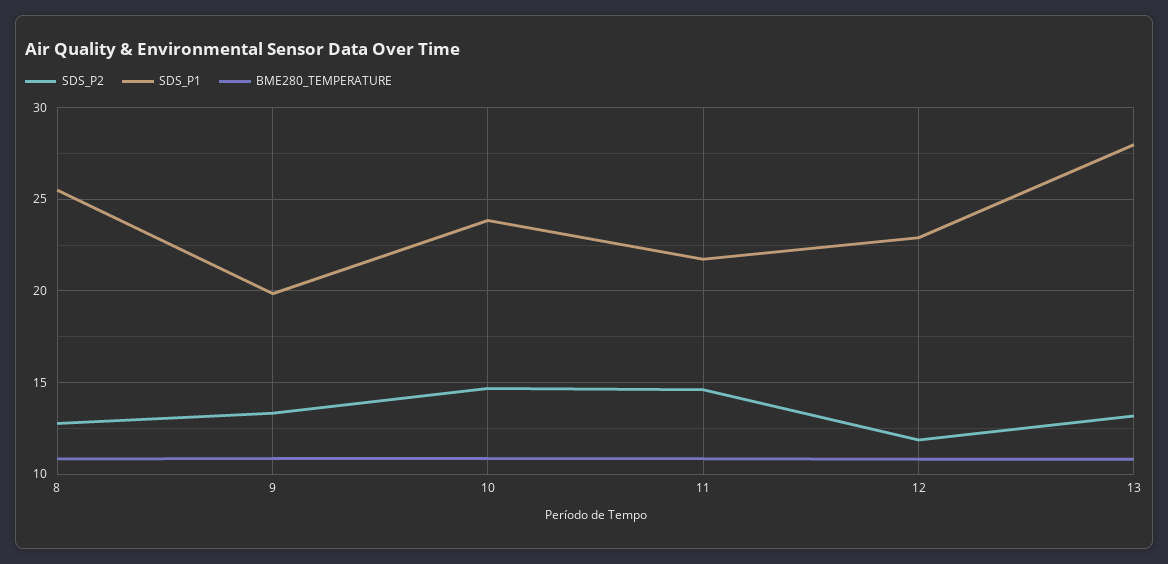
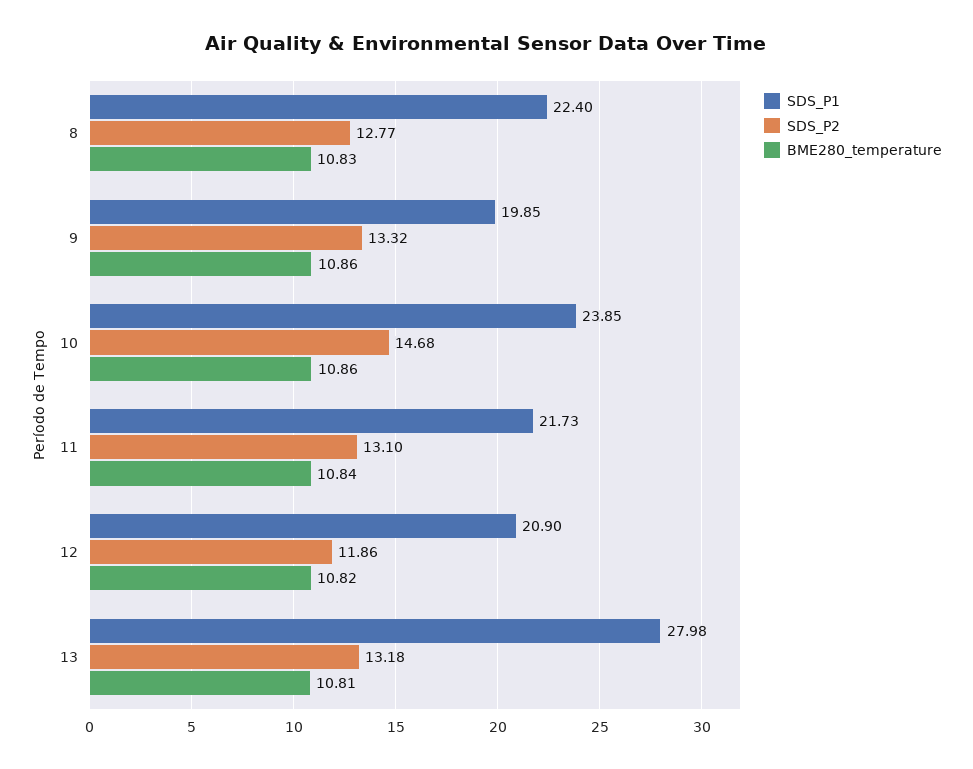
SDS_P1, 8: 25.5 -> 22.4
SDS_P2, 11: 14.5 -> 13.1
SDS_P1, 12: 23 -> 20.9

